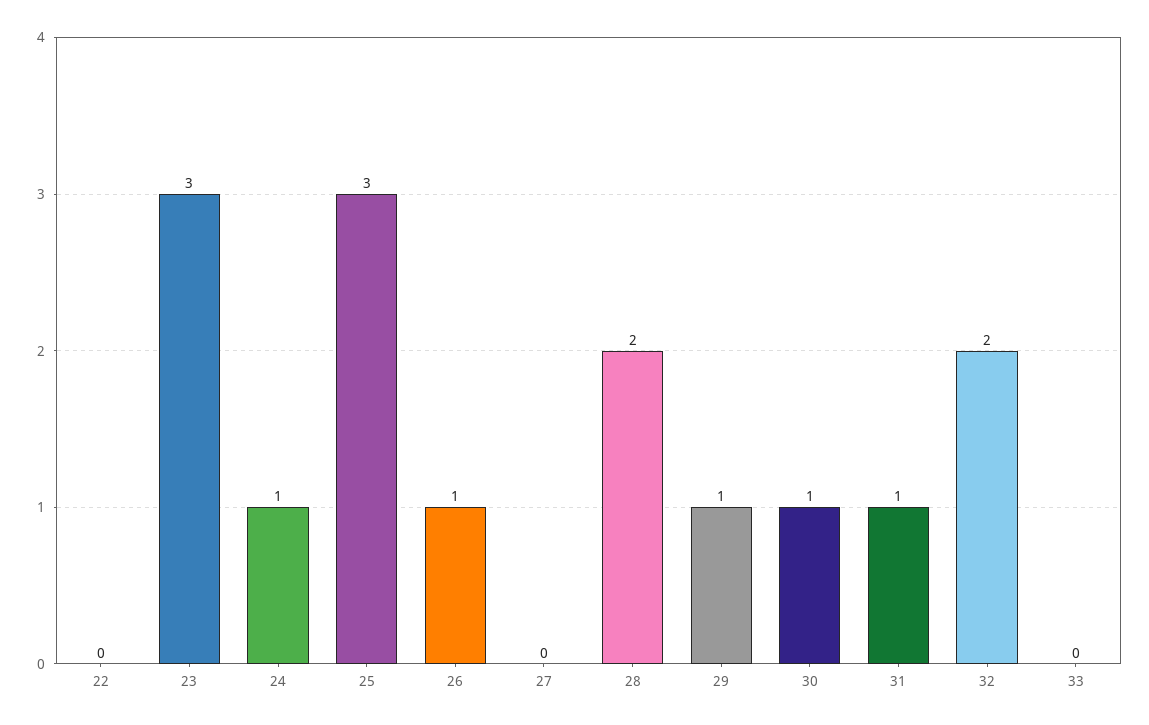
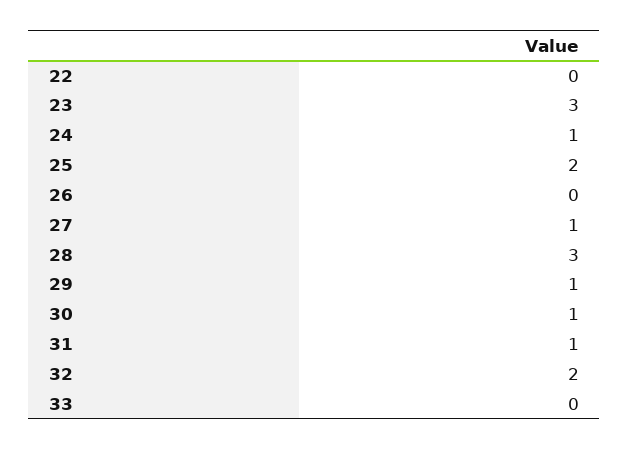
25: 3 -> 2
26: 1 -> 0
27: 0 -> 1
28: 2 -> 3

